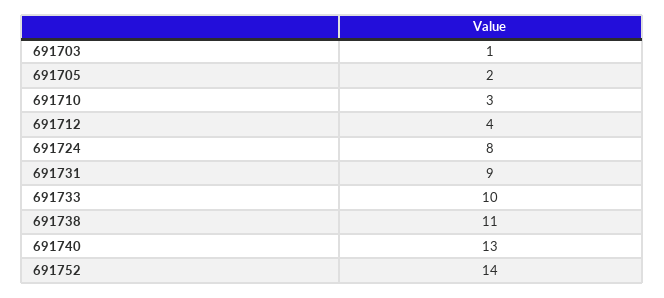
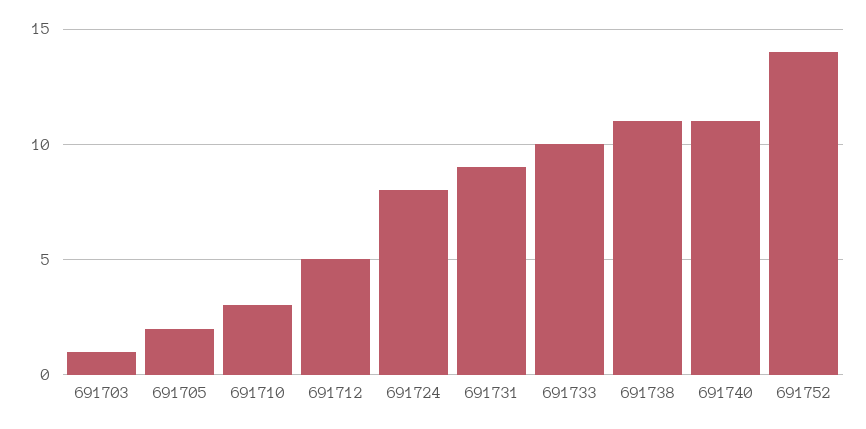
691712: 4 -> 5
691740: 13 -> 11

